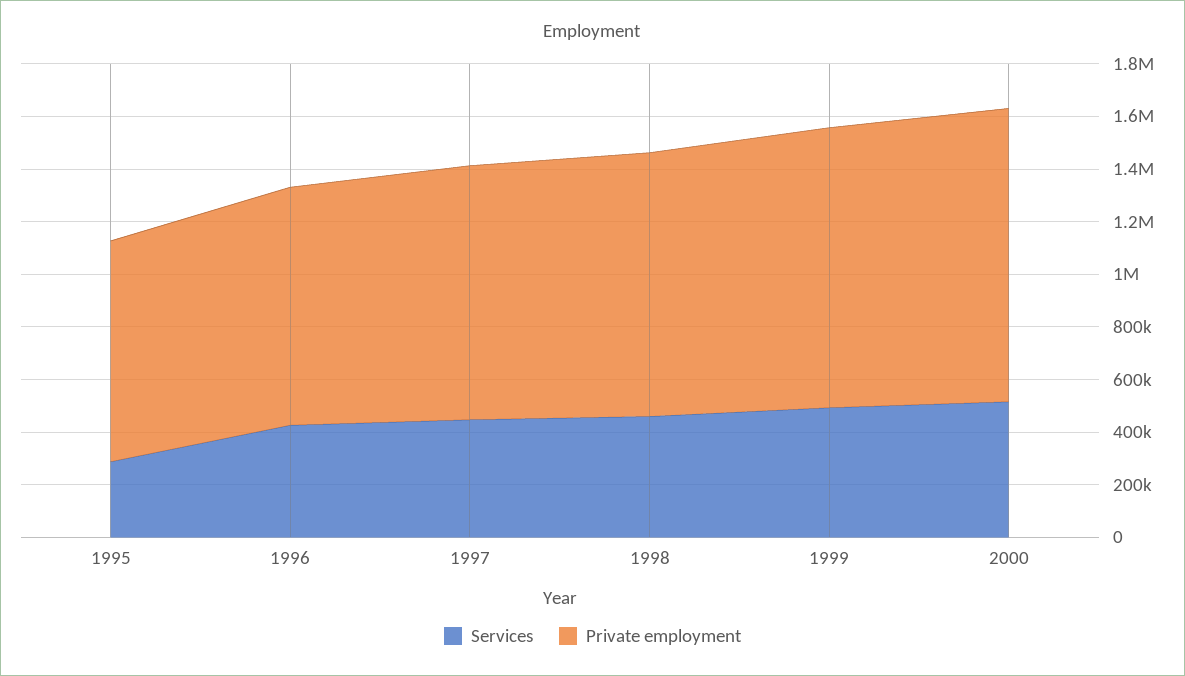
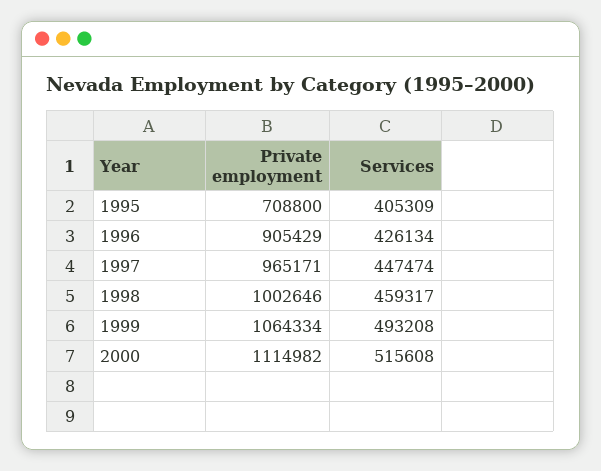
Services, 1995: 300000 -> 405309
Private employment, 1995: 850000 -> 708800

